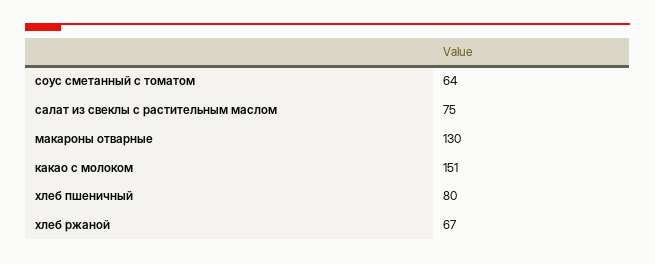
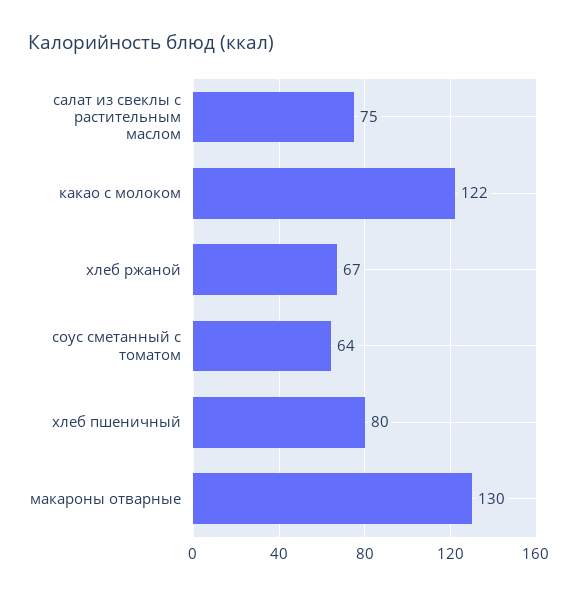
какао с молоком: 151 -> 122

